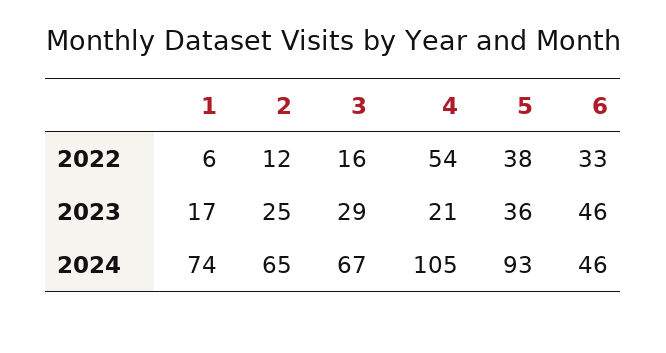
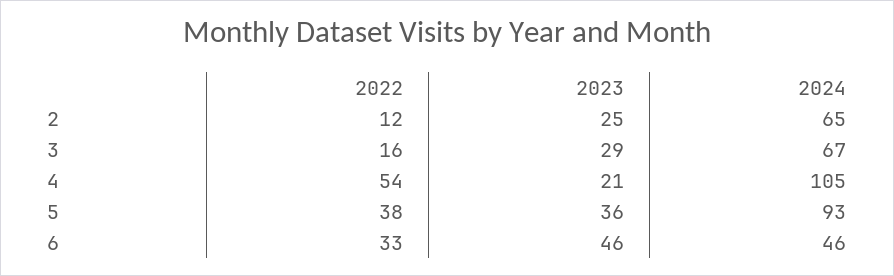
1, 2022: 6 -> none
1, 2023: 17 -> none
1, 2024: 74 -> none

